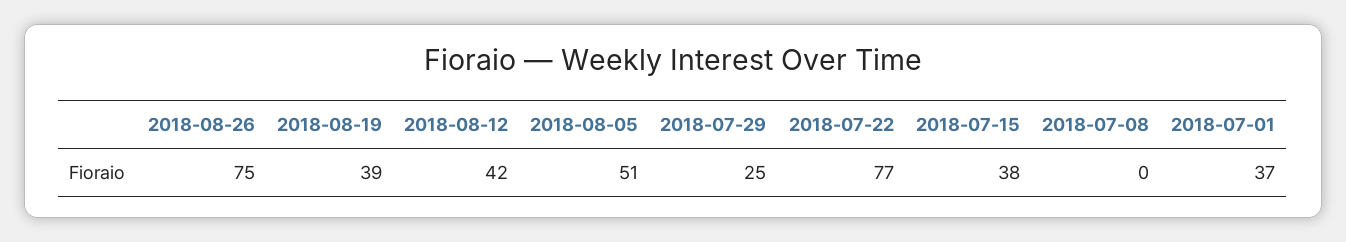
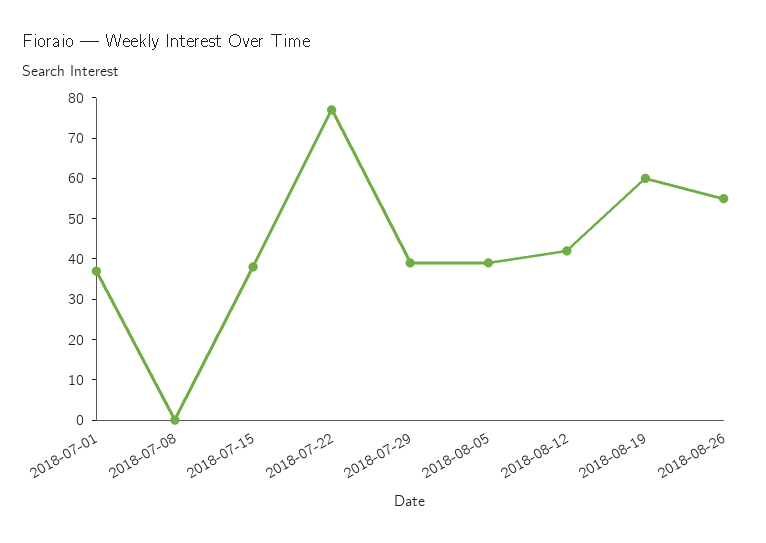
2018-08-26: 75 -> 55
2018-08-19: 39 -> 60
2018-08-05: 51 -> 40
2018-07-29: 25 -> 40

